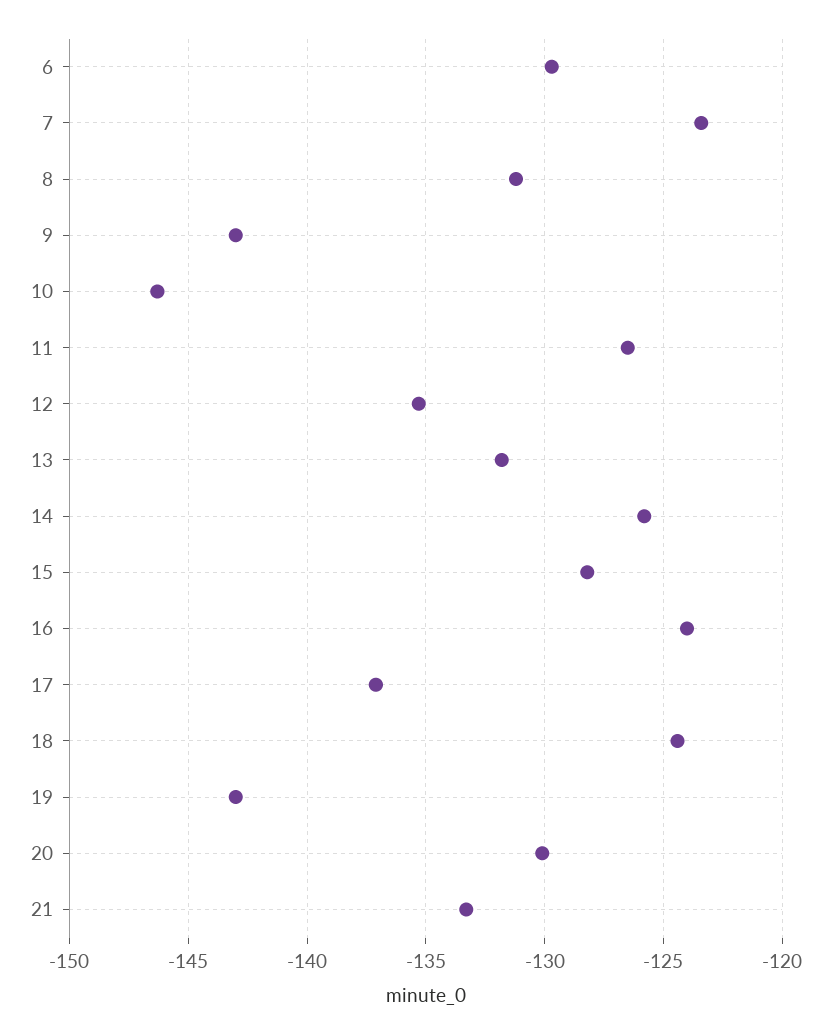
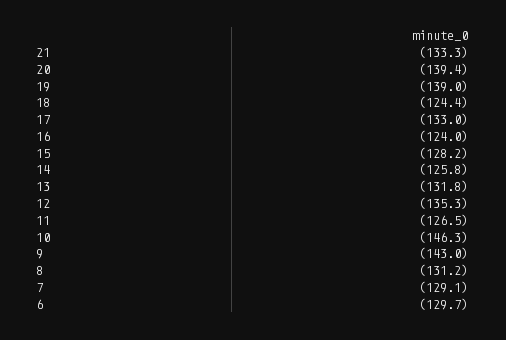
7: -123.5 -> -129.1
17: -137 -> -133
19: -143 -> -139
20: -130 -> -139.4

